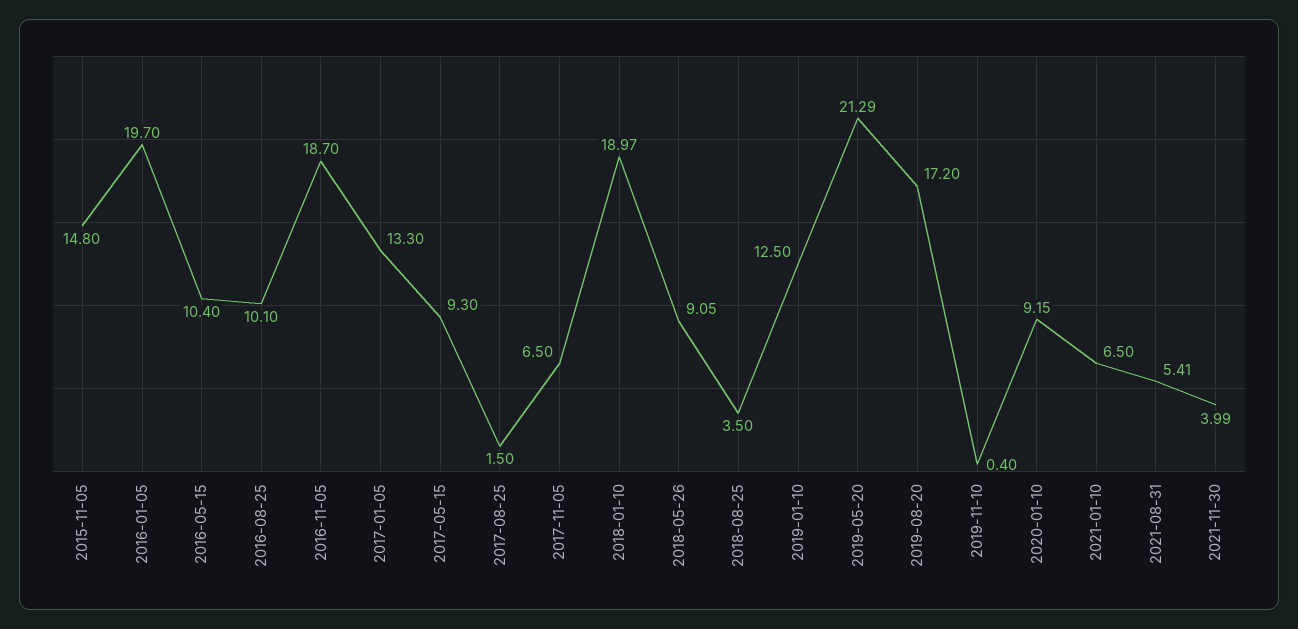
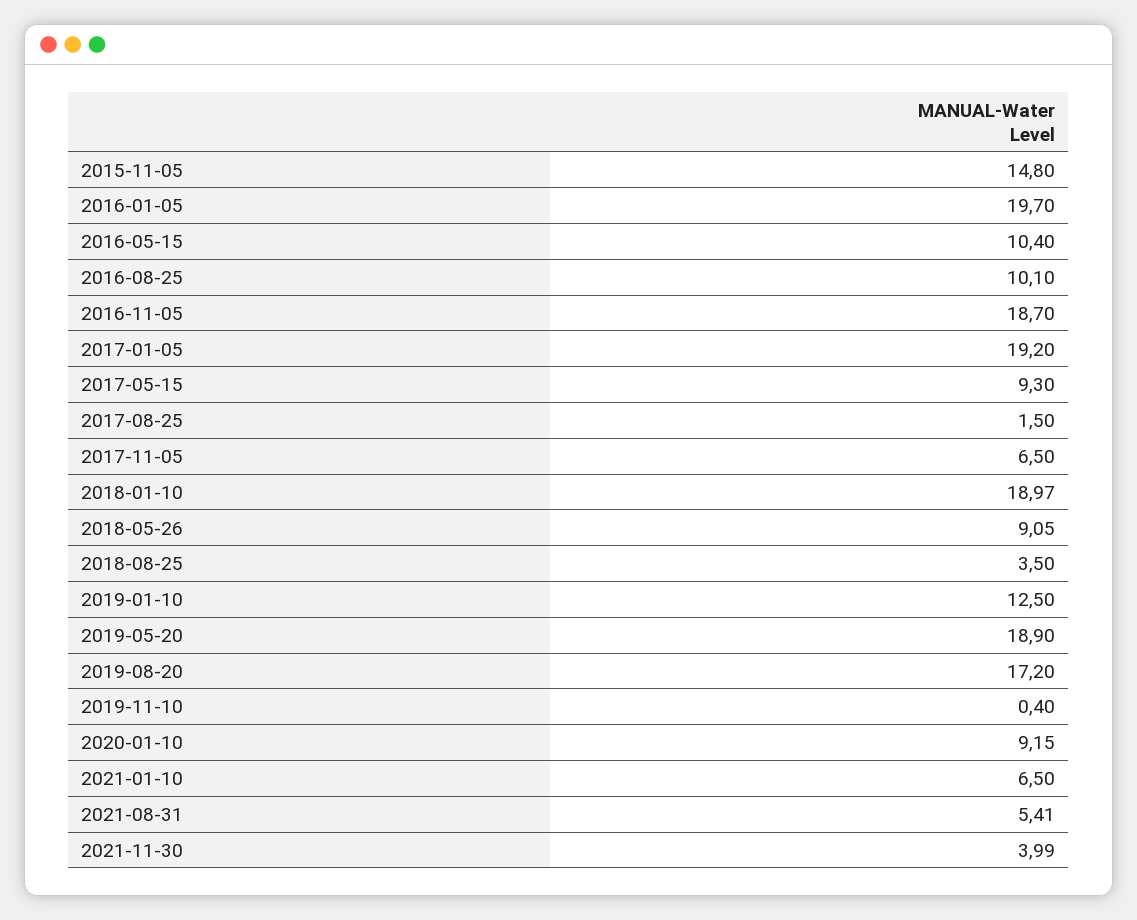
2017-01-05: 13.3 -> 19.2
2019-05-20: 21.29 -> 18.9

